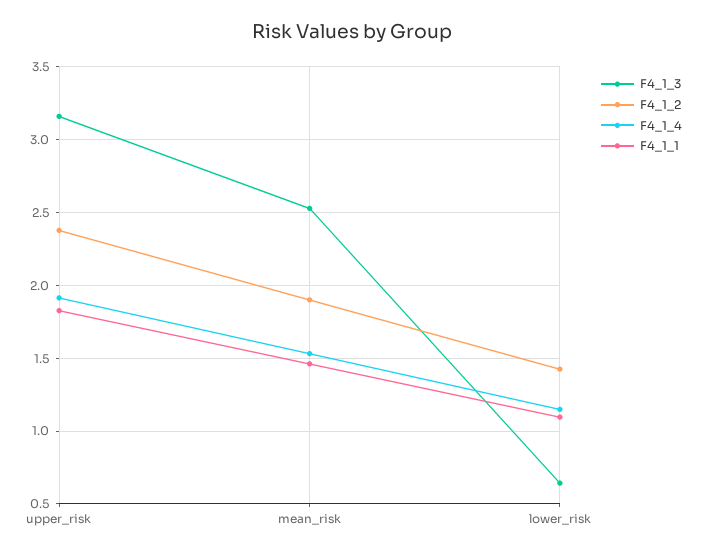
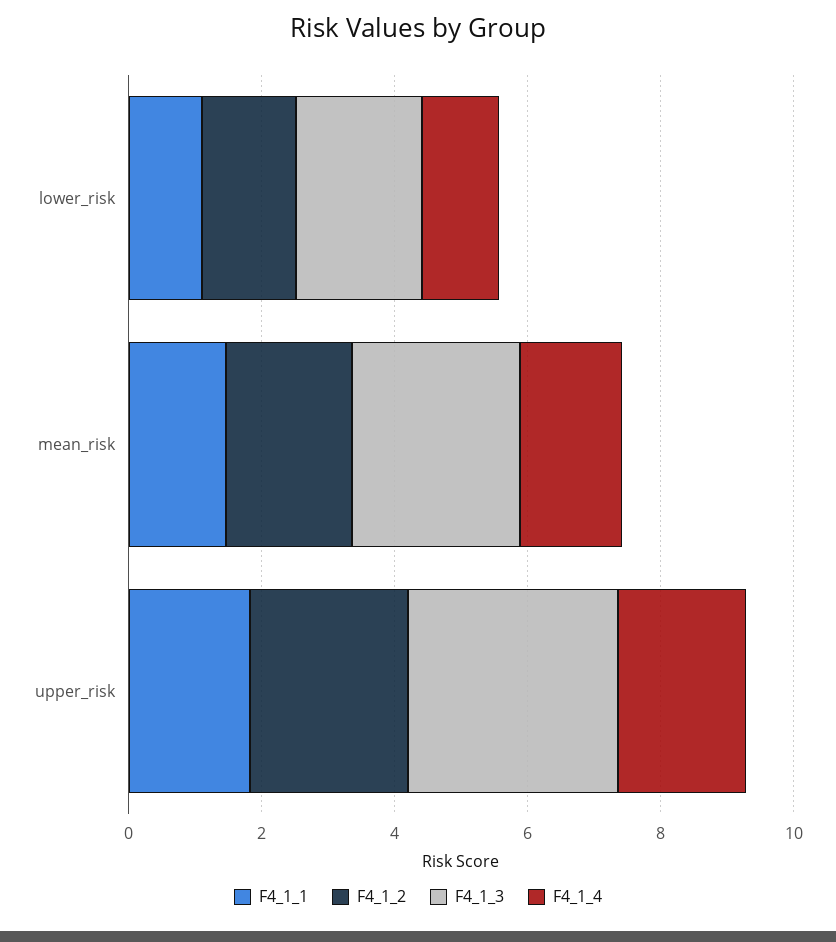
F4_1_3, lower_risk: 0.65 -> 2

